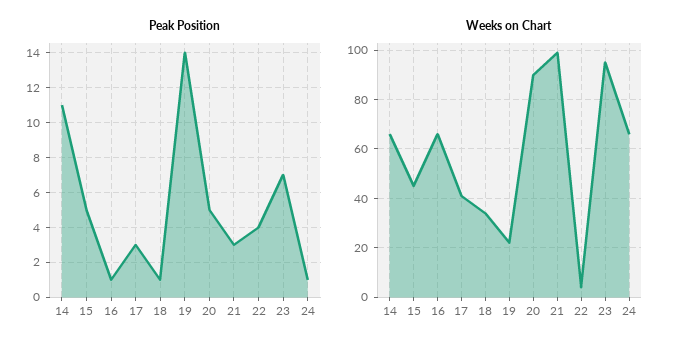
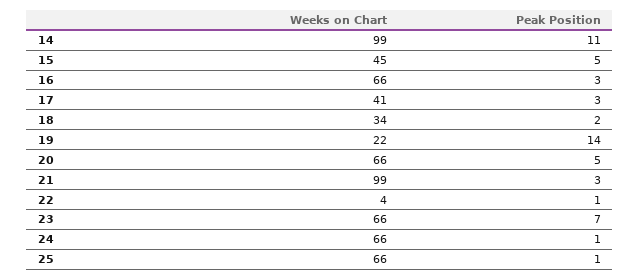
Peak Position, 16: 1 -> 3
Peak Position, 18: 1 -> 2
Peak Position, 22: 4 -> 1
Weeks on Chart, 14: 65 -> 99
Weeks on Chart, 20: 90 -> 66
Weeks on Chart, 23: 95 -> 66
Weeks on Chart, 25: none -> 66
Peak Position, 25: none -> 1

